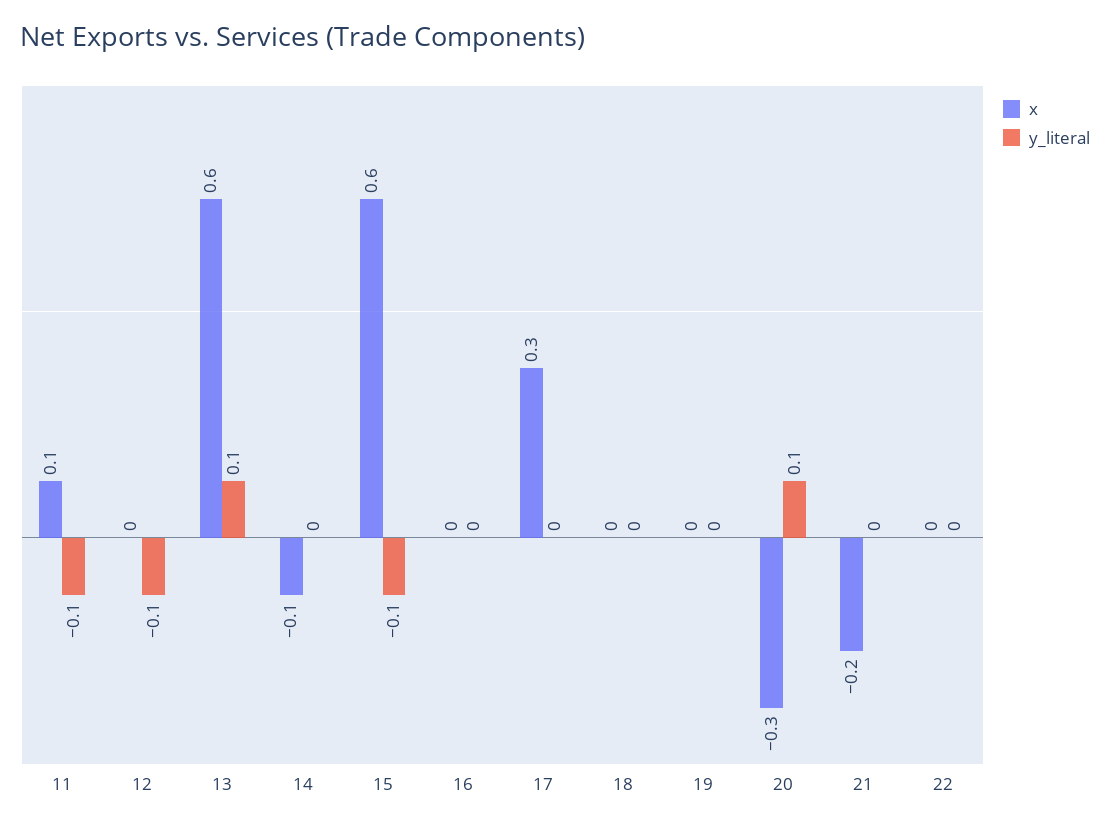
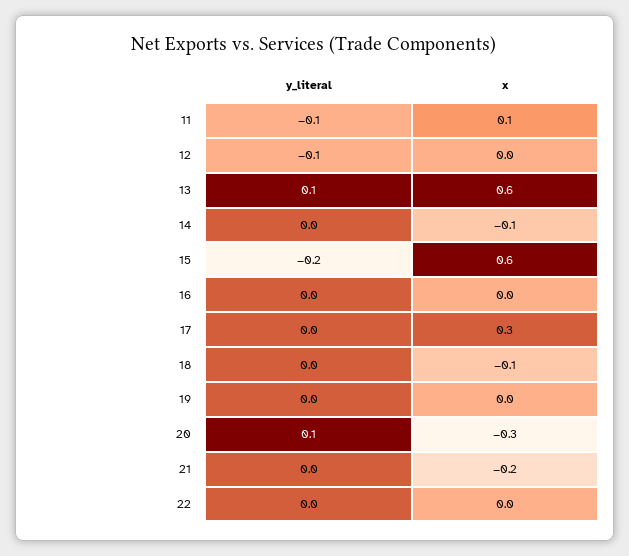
y_literal, 15: -0.1 -> -0.2
x, 18: 0 -> -0.1

